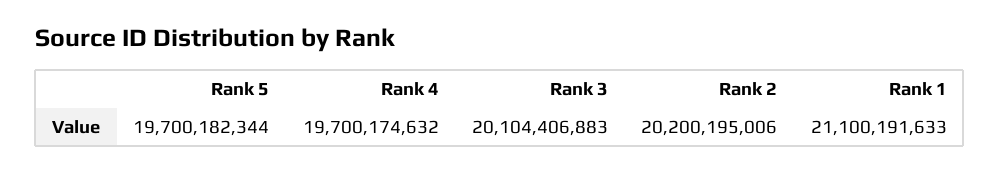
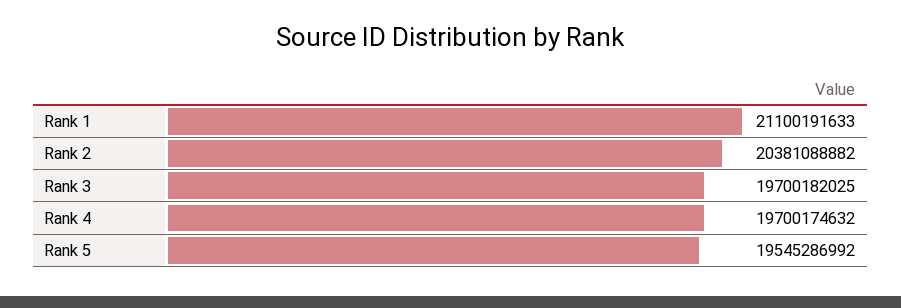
Rank 5: 19700182344 -> 19545286992
Rank 3: 20104406883 -> 19700182025
Rank 2: 20200195006 -> 20381088882

